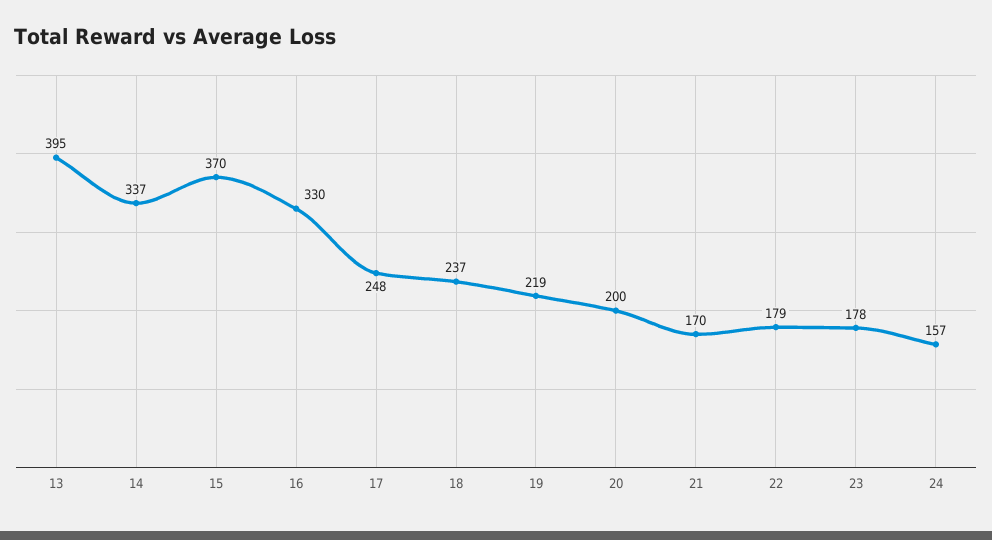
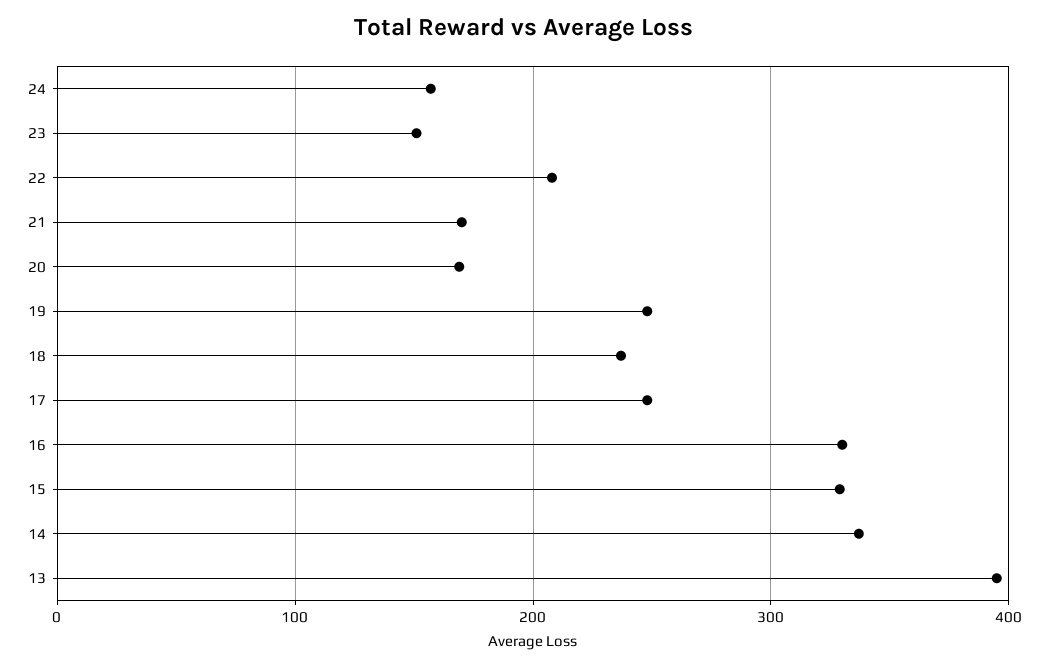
15: 370 -> 330
19: 219 -> 250
20: 200 -> 170
22: 179 -> 210
23: 178 -> 150

